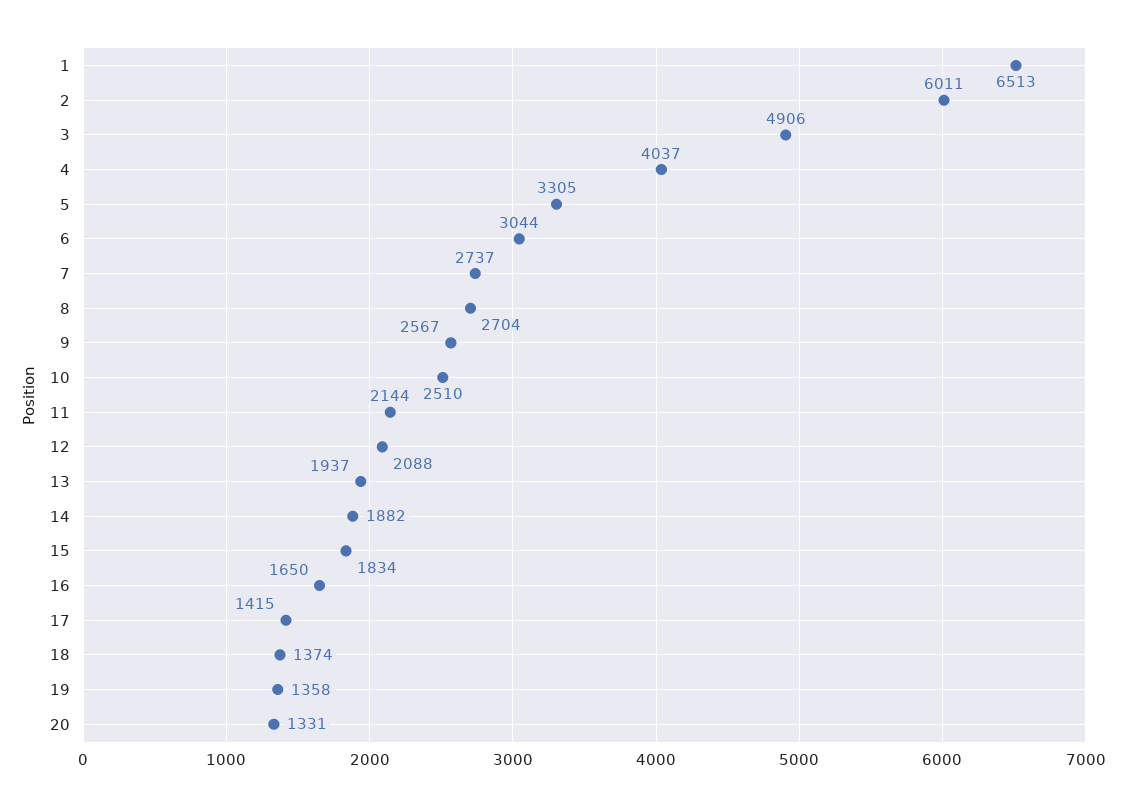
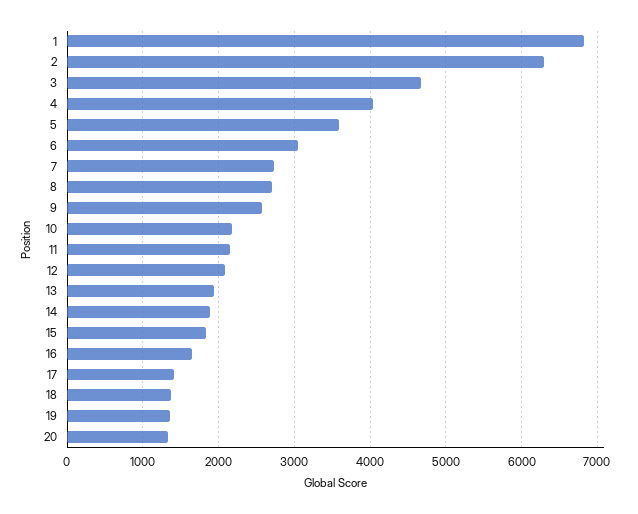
1: 6513 -> 6800
2: 6011 -> 6300
3: 4906 -> 4700
5: 3305 -> 3600
10: 2510 -> 2200

